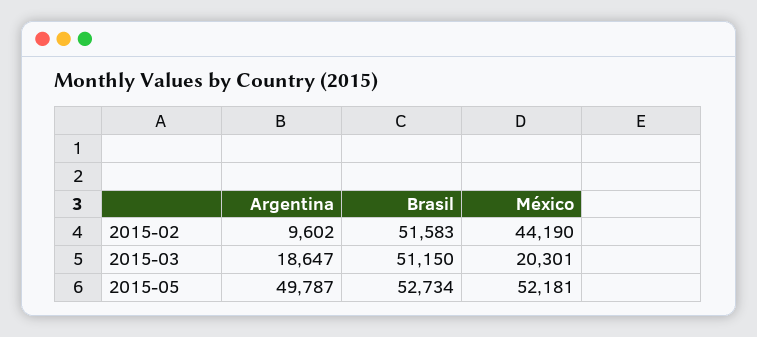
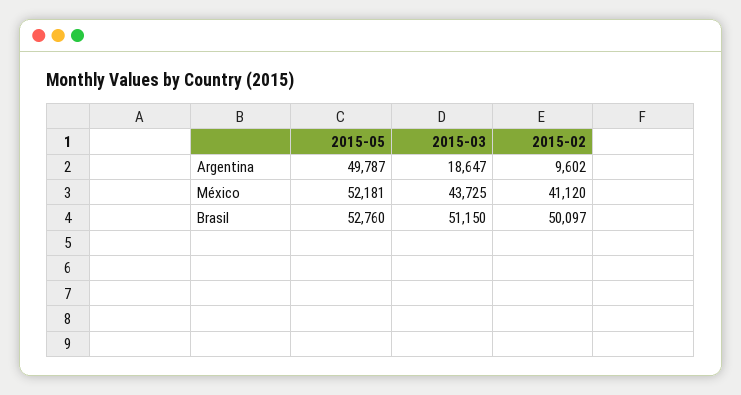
Brasil, 2015-02: 51583 -> 50097
México, 2015-02: 44190 -> 41120
México, 2015-03: 20301 -> 43725
Brasil, 2015-05: 52734 -> 52760

